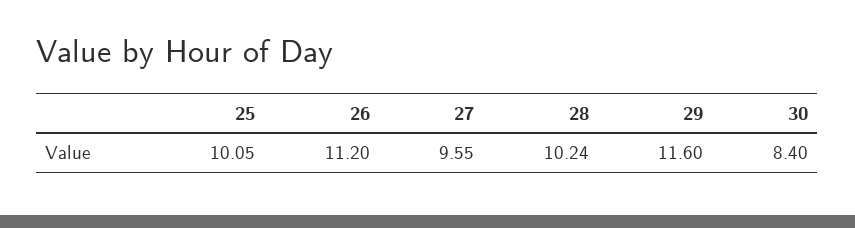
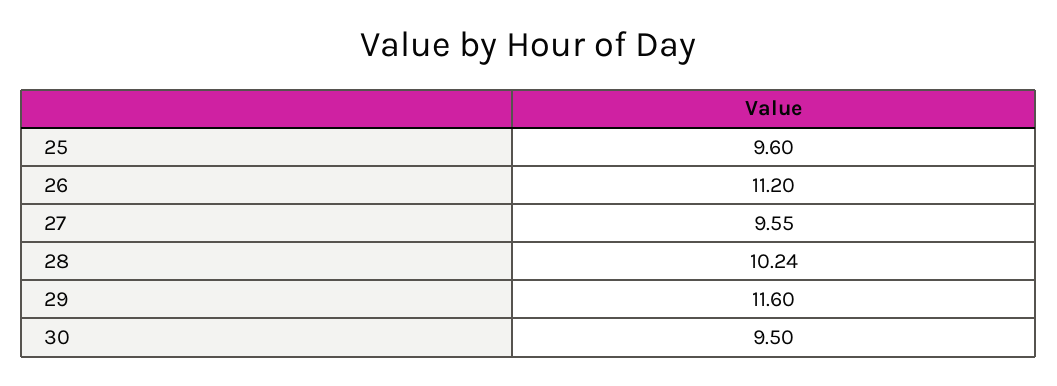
25: 10.05 -> 9.6
30: 8.4 -> 9.5

